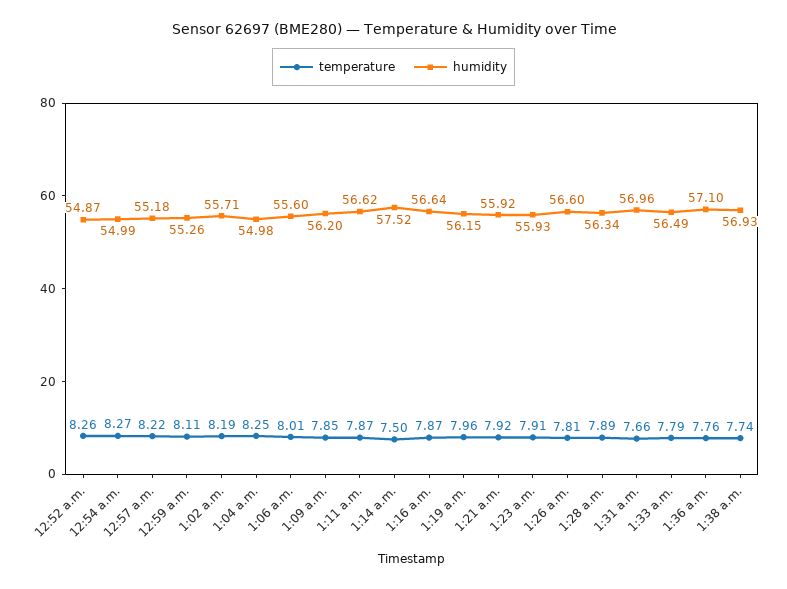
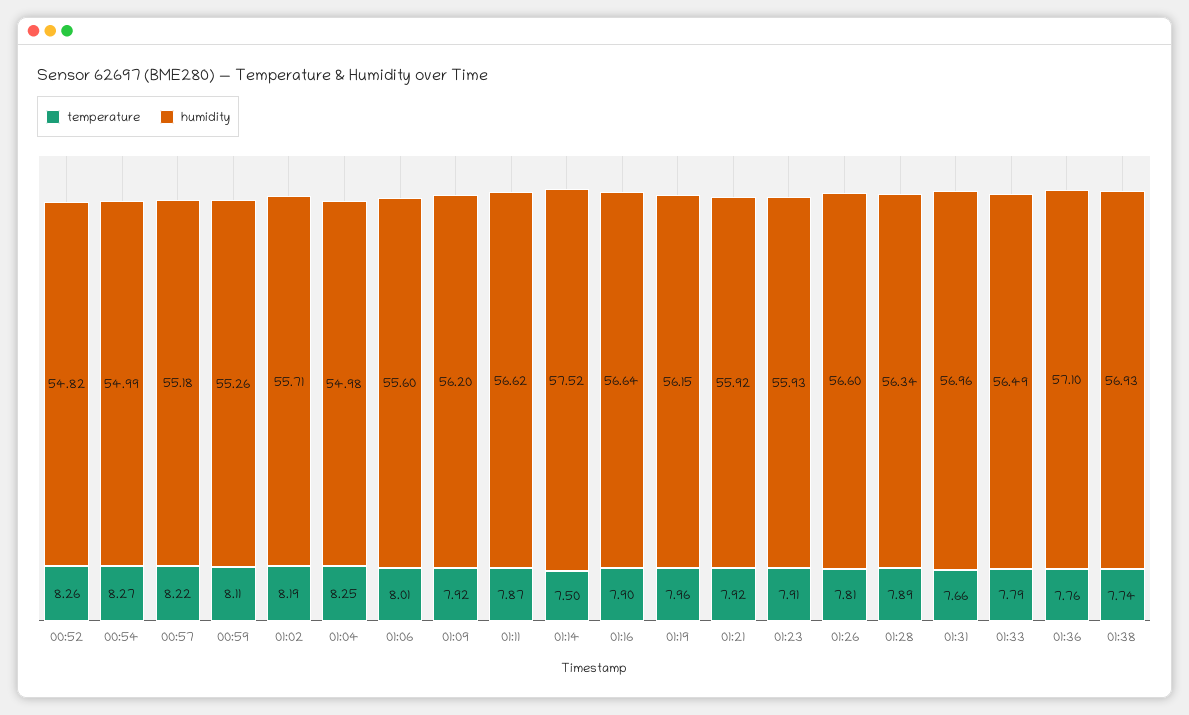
humidity, 12:52 a.m.: 54.87 -> 54.82
temperature, 1:09 a.m.: 7.85 -> 7.92
temperature, 1:16 a.m.: 7.87 -> 7.9

